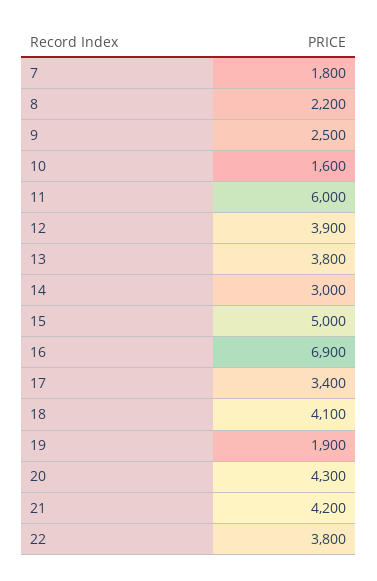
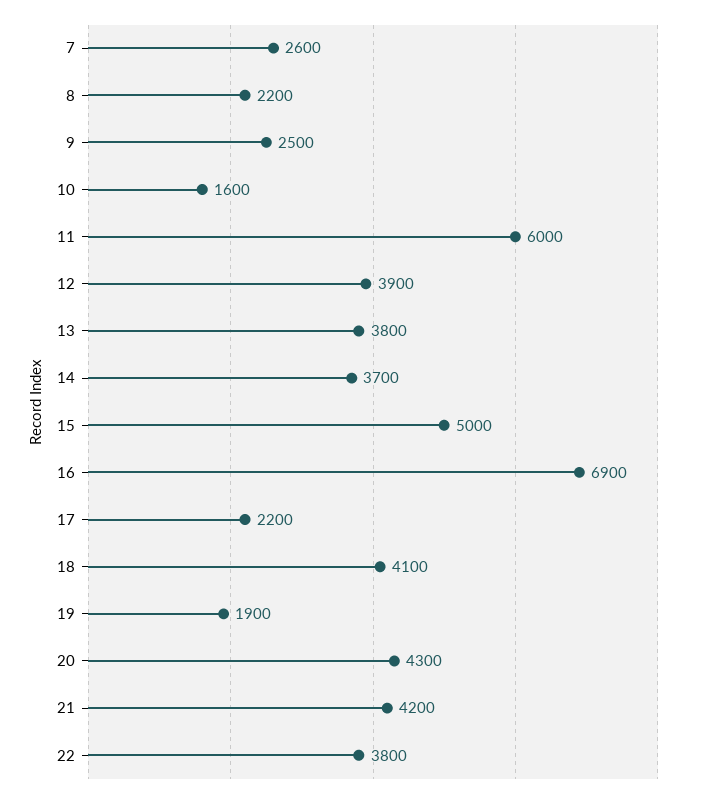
7: 1800 -> 2600
14: 3000 -> 3700
17: 3400 -> 2200

